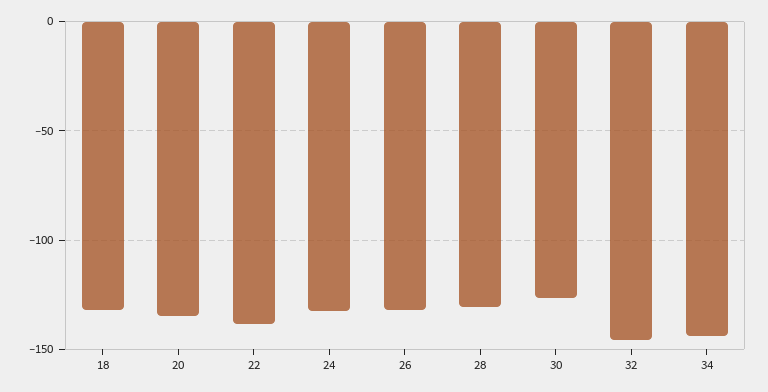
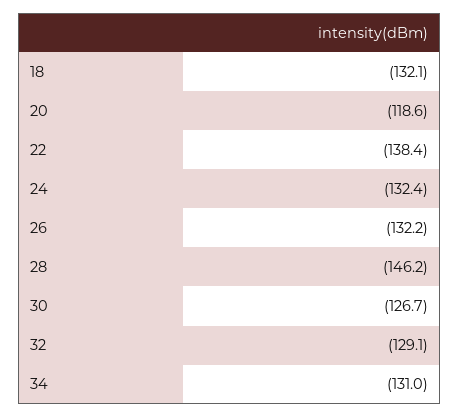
20: -135 -> -118.6
28: -130 -> -146.2
32: -145 -> -129.1
34: -145 -> -131

